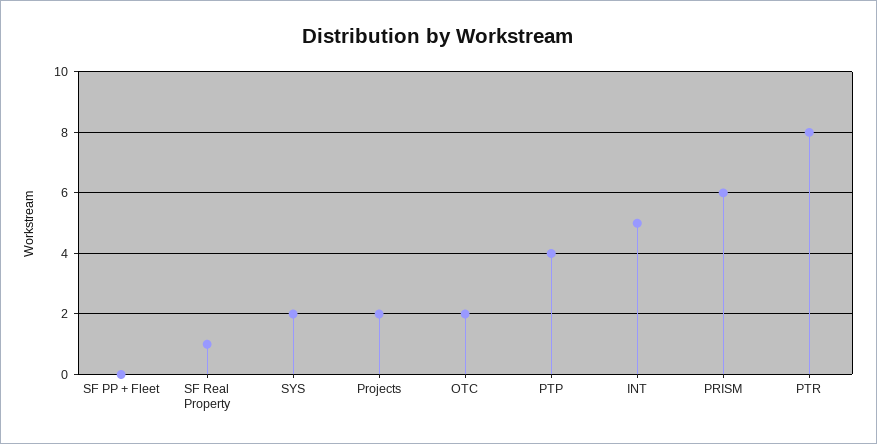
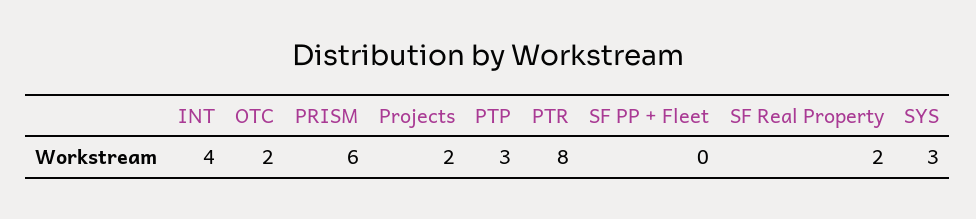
SF Real Property: 1 -> 2
SYS: 2 -> 3
PTP: 4 -> 3
INT: 5 -> 4

